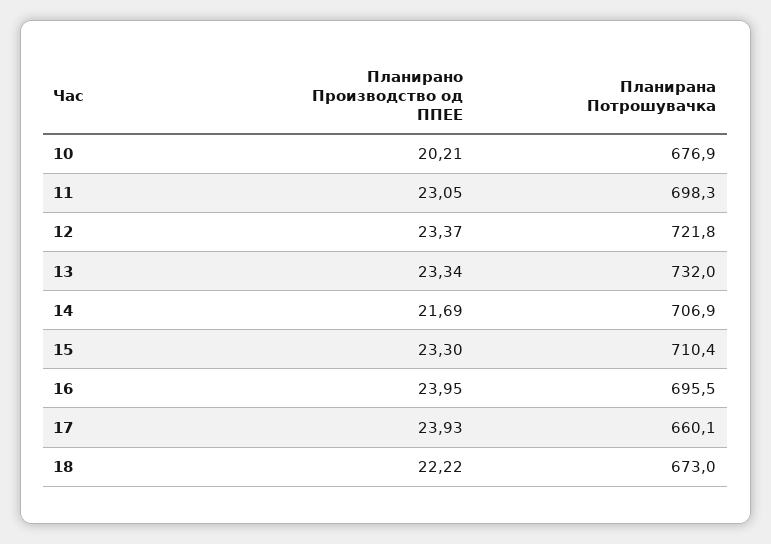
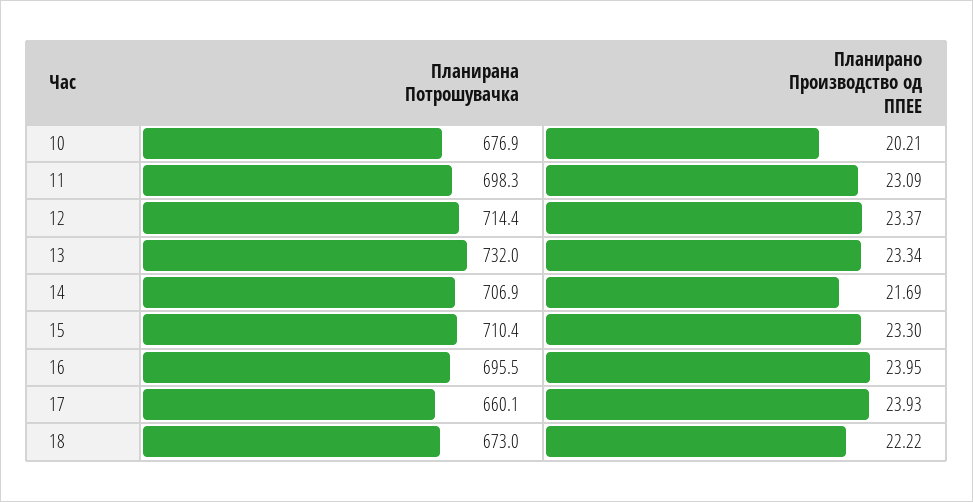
Планирано Производство од ППЕЕ, 11: 23.05 -> 23.09
Планирана Потрошувачка, 12: 721.8 -> 714.4

